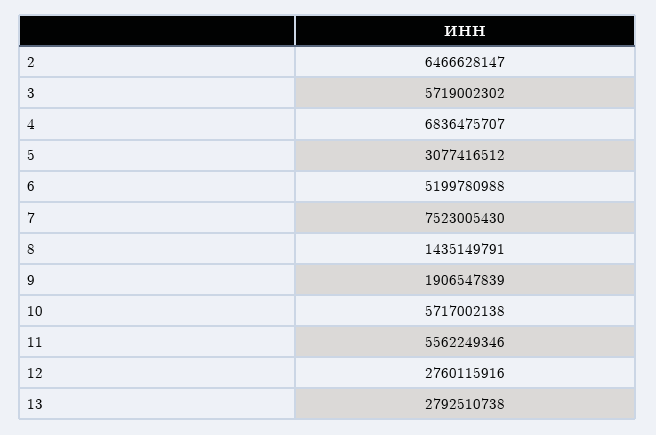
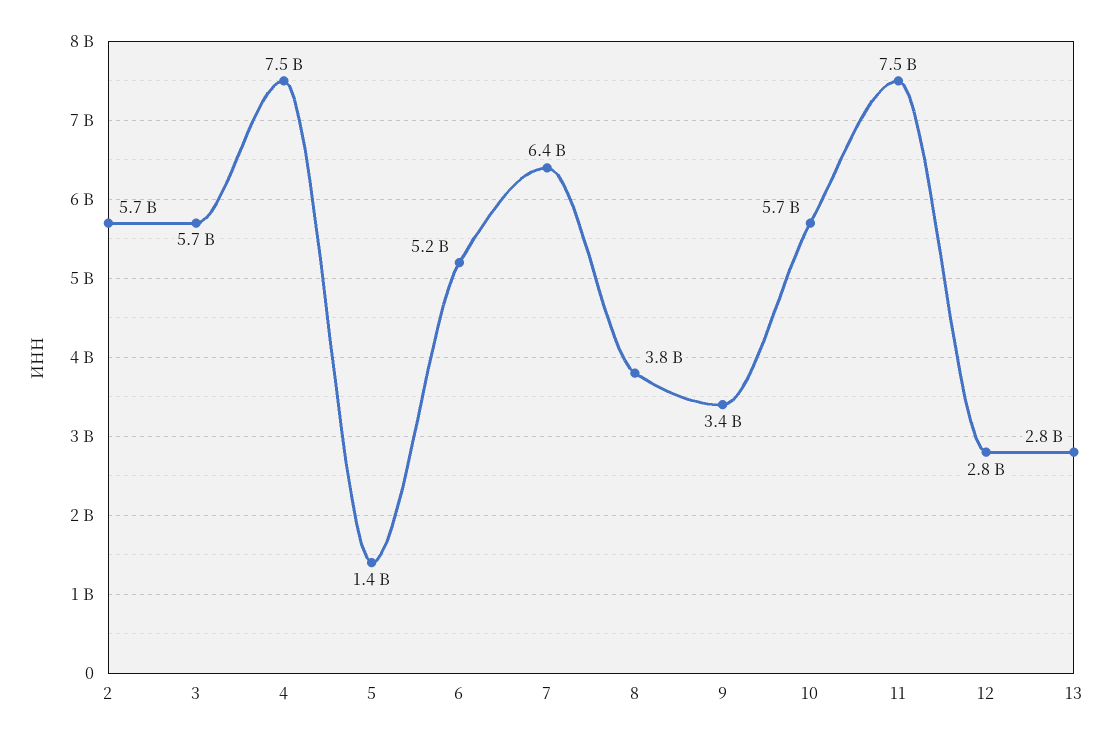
2: 6466628147 -> 5700000000
4: 6836475707 -> 7500000000
5: 3077416512 -> 1400000000
7: 7523005430 -> 6400000000
8: 1435149791 -> 3800000000
9: 1906547839 -> 3400000000
11: 5562249346 -> 7500000000

